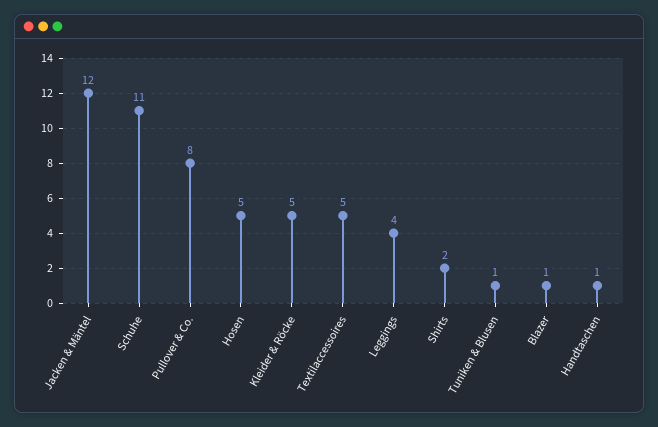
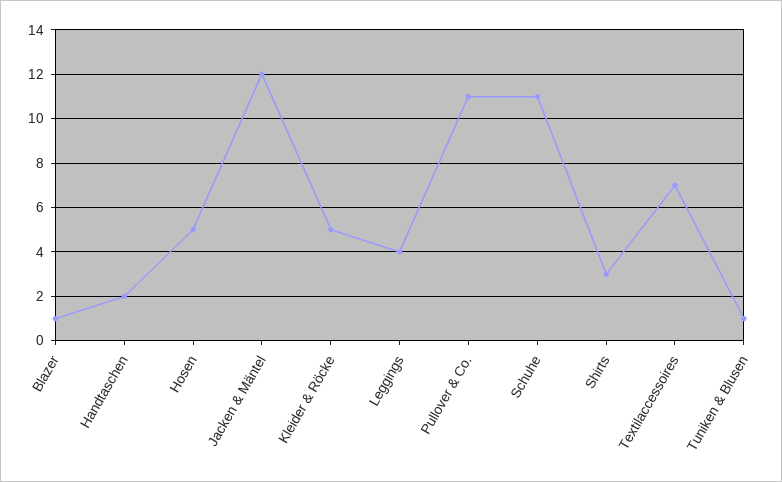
Pullover & Co.: 8 -> 11
Textilaccessoires: 5 -> 7
Shirts: 2 -> 3
Handtaschen: 1 -> 2

